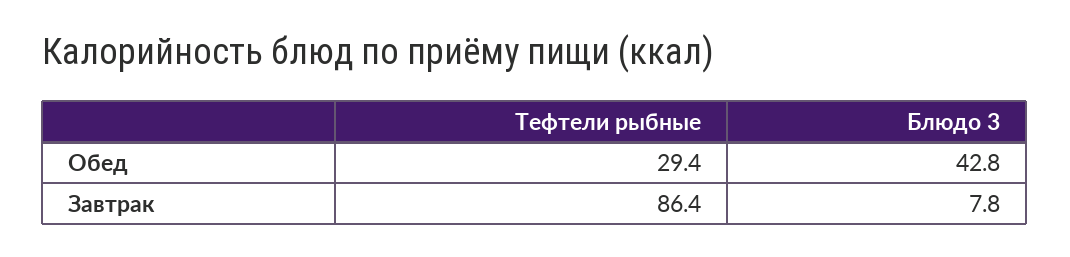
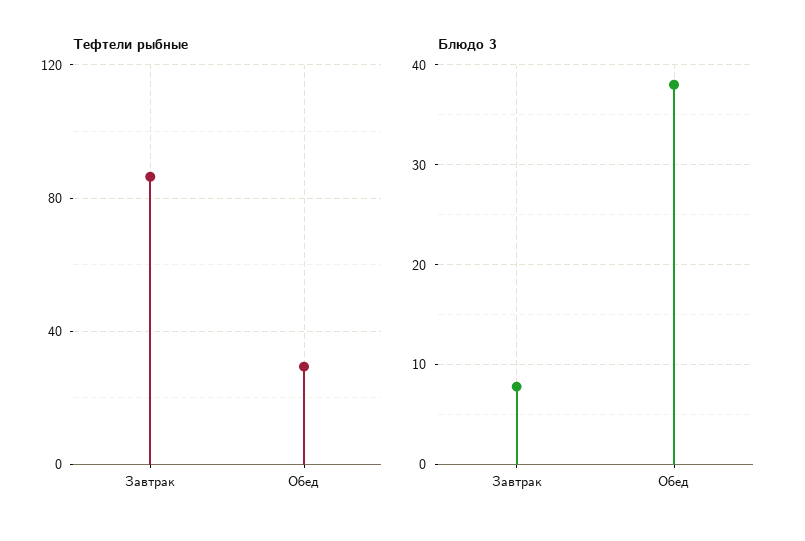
Блюдо 3, Обед: 42.8 -> 38

